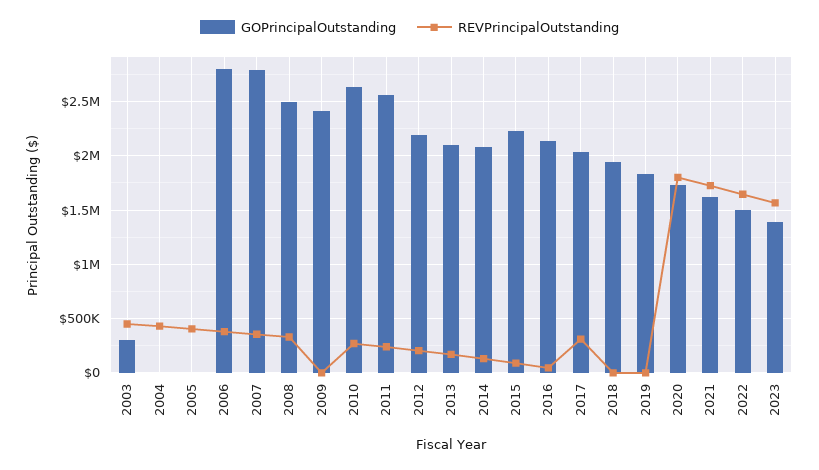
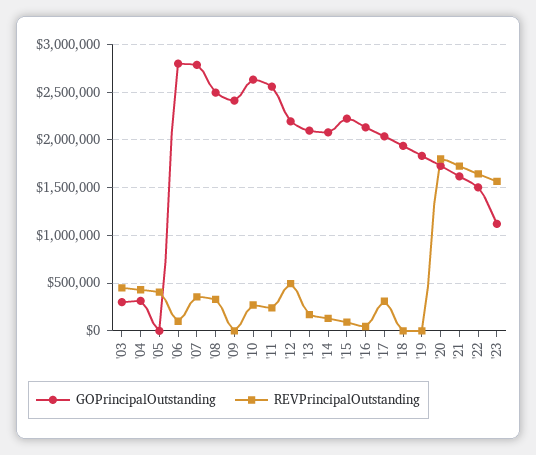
GOPrincipalOutstanding, 2004: 0 -> 300000
REVPrincipalOutstanding, 2006: 400000 -> 100000
REVPrincipalOutstanding, 2012: 200000 -> 500000
GOPrincipalOutstanding, 2023: 1400000 -> 1100000

